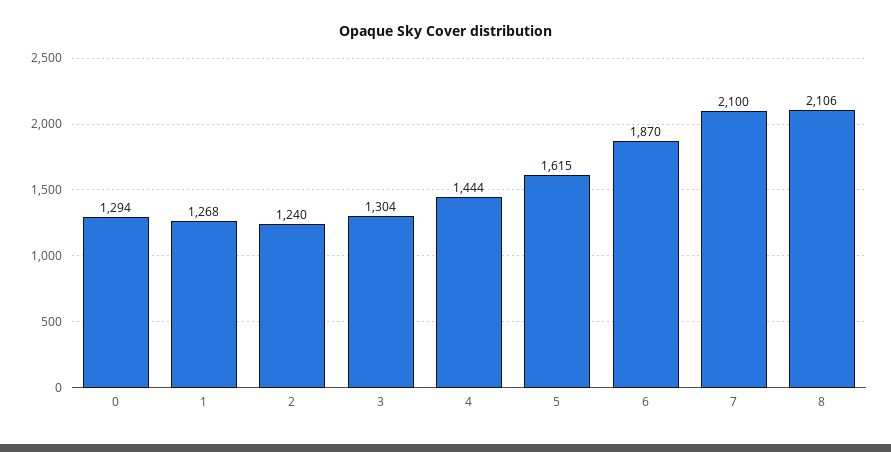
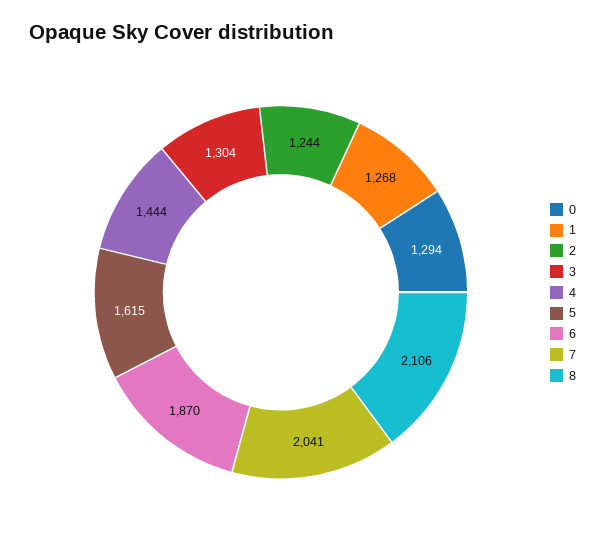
2: 1240 -> 1244
7: 2100 -> 2041

